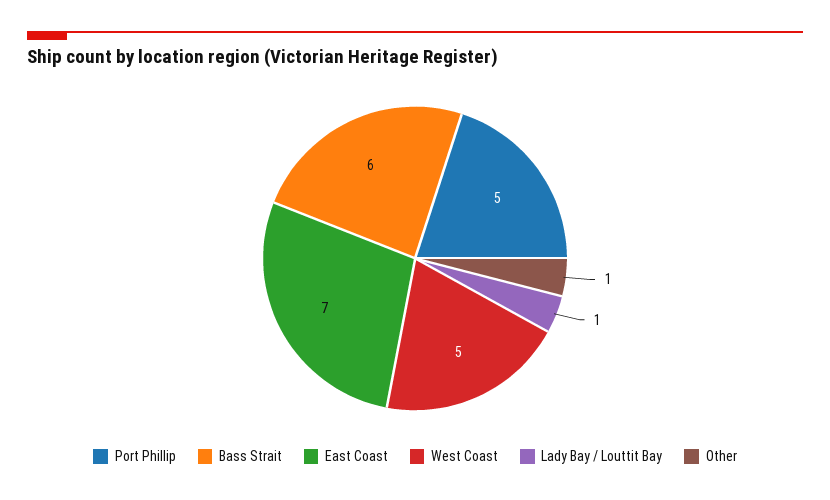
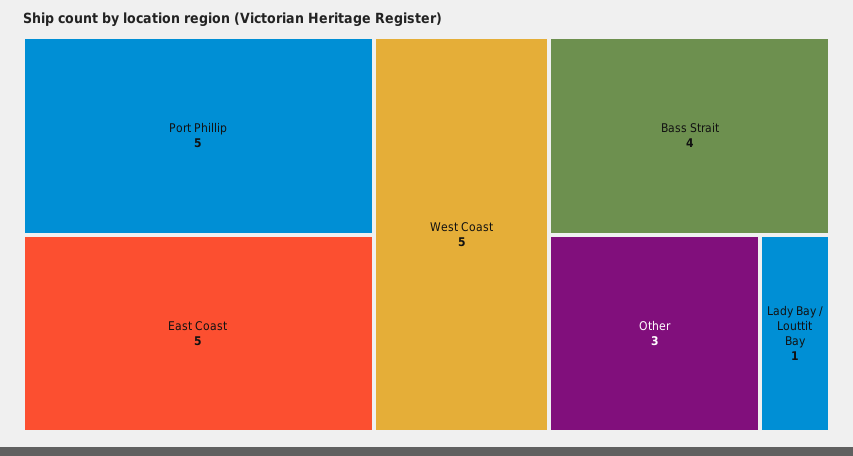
Bass Strait: 6 -> 4
East Coast: 7 -> 5
Other: 1 -> 3

